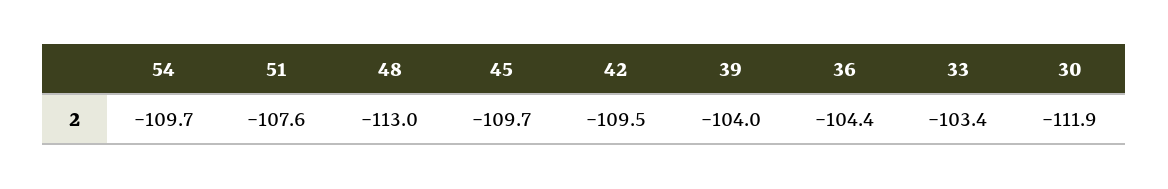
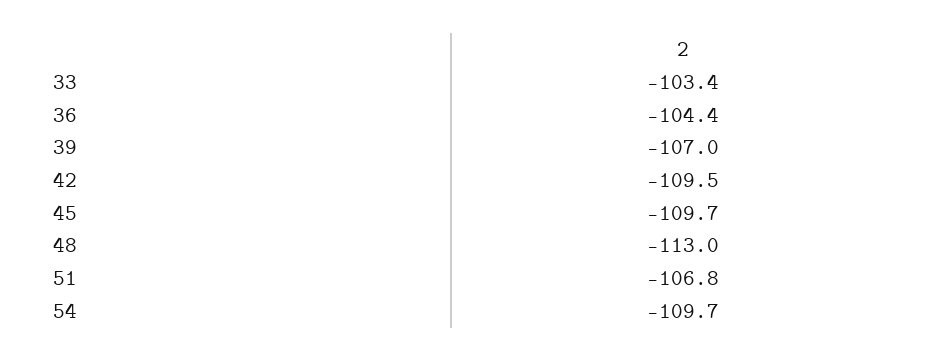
51: -107.6 -> -106.8
39: -104 -> -107
30: -111.9 -> none

